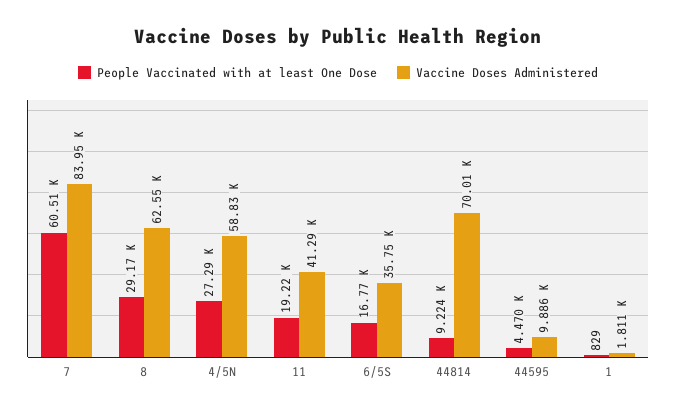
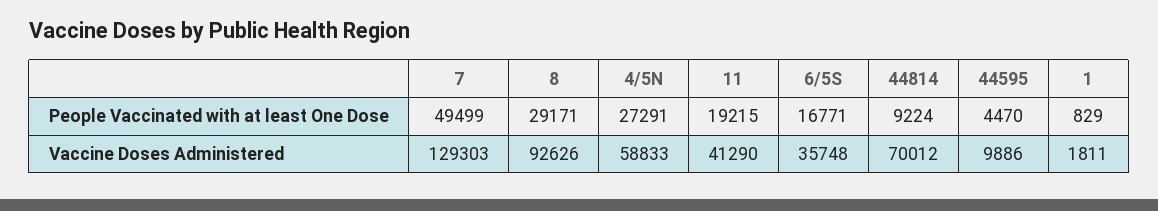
People Vaccinated with at least One Dose, 7: 60510 -> 49499
Vaccine Doses Administered, 7: 83950 -> 129303
Vaccine Doses Administered, 8: 62550 -> 92626

